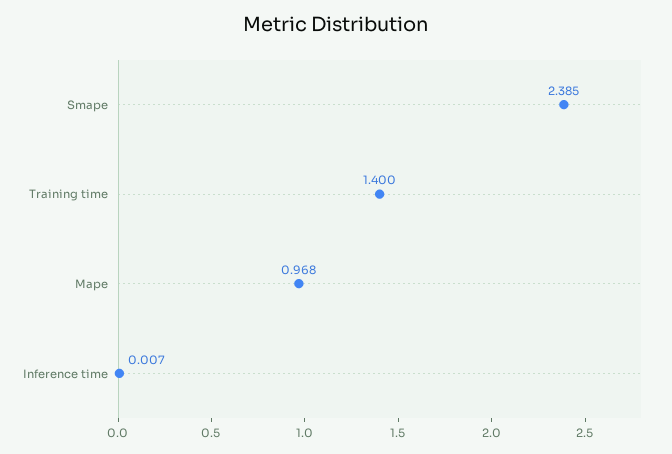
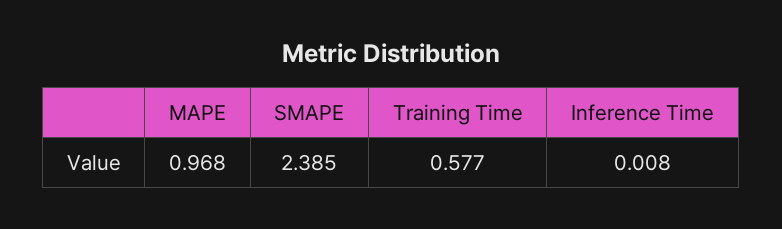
Training time: 1.4 -> 0.577
Inference time: 0.007 -> 0.008

